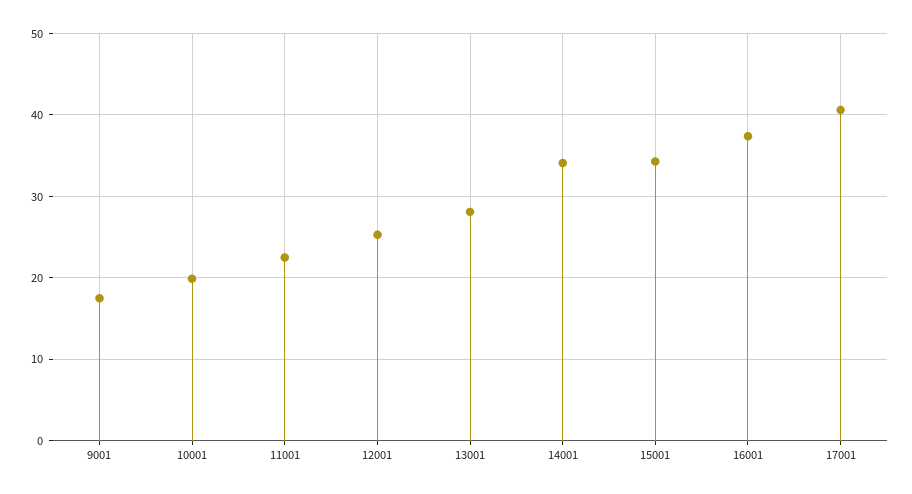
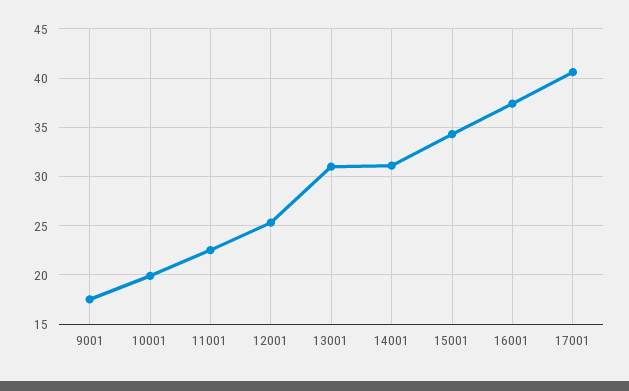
13001: 28 -> 31
14001: 34 -> 31

